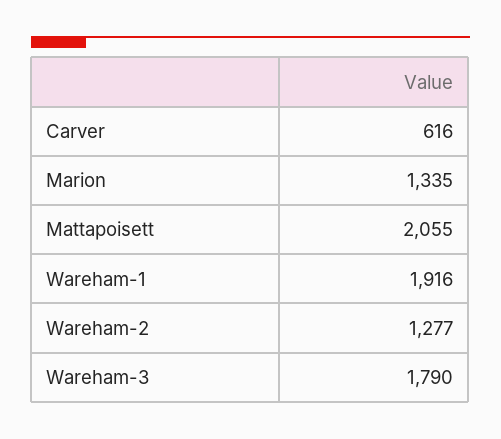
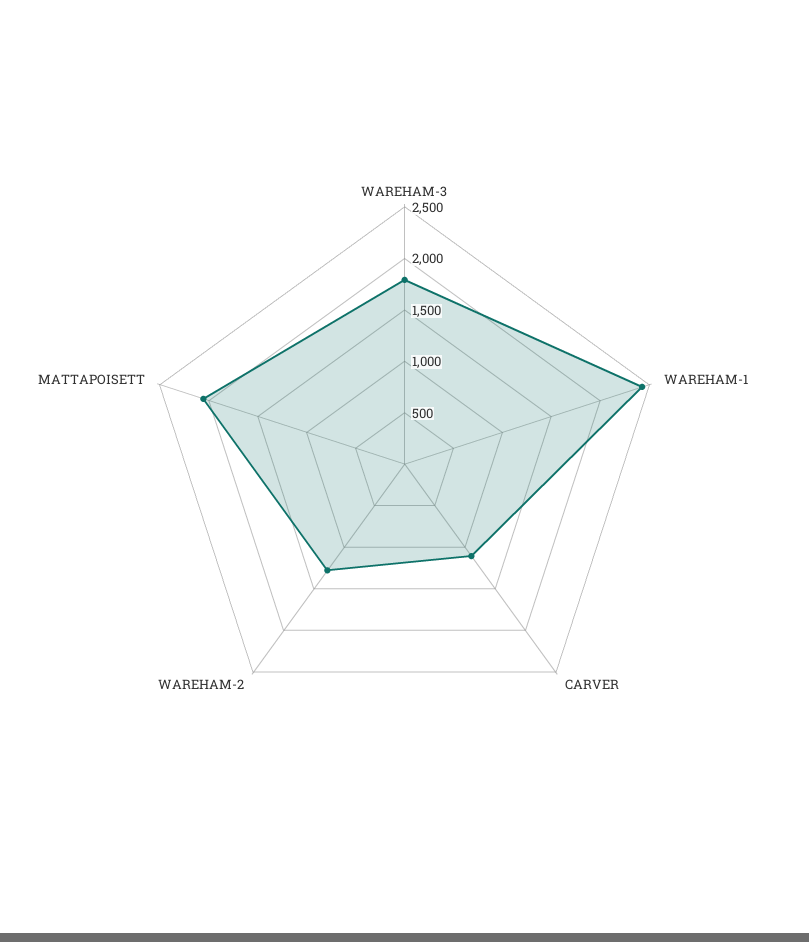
Carver: 616 -> 1100
Marion: 1335 -> none
Wareham-1: 1916 -> 2400

